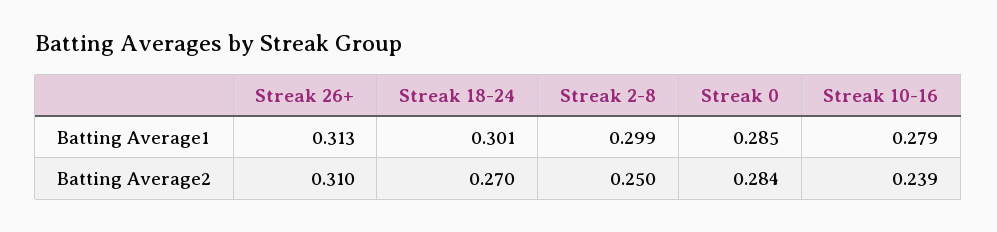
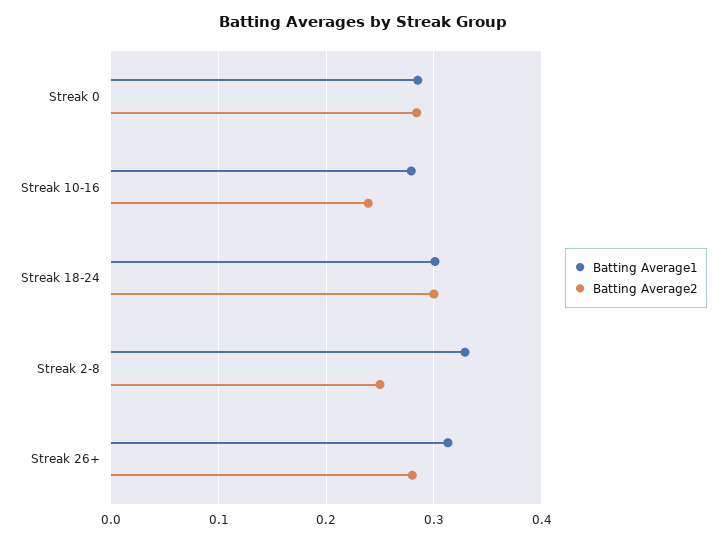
Batting Average1, Streak 2-8: 0.299 -> 0.33
Batting Average2, Streak 26+: 0.31 -> 0.28
Batting Average2, Streak 18-24: 0.27 -> 0.3

